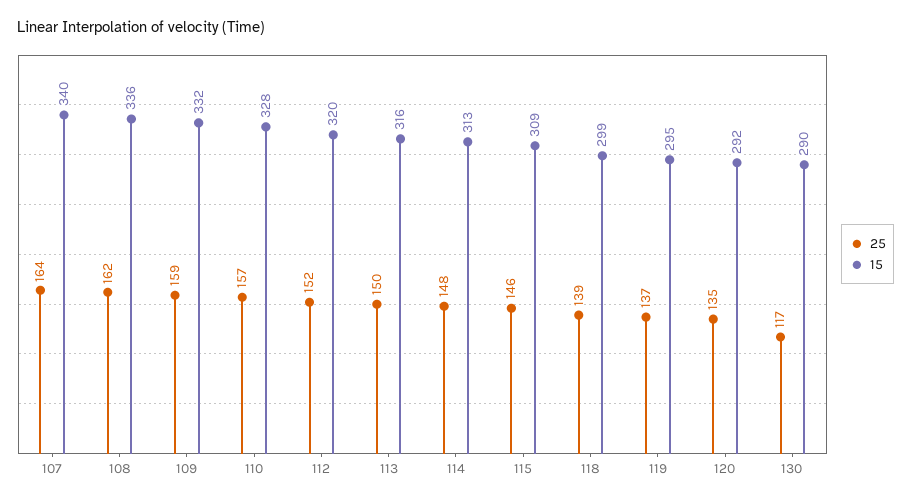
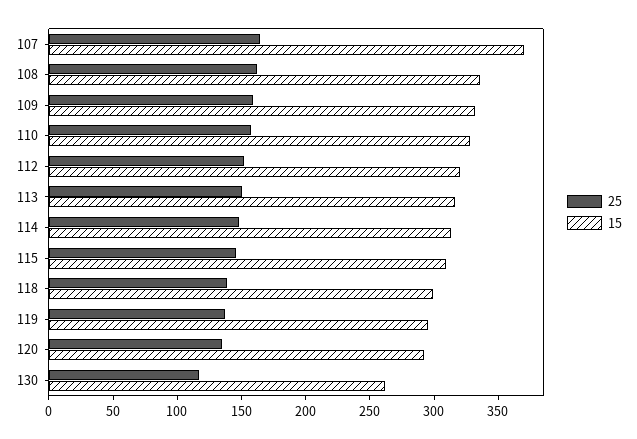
15, 107: 340 -> 370
15, 130: 290 -> 260

